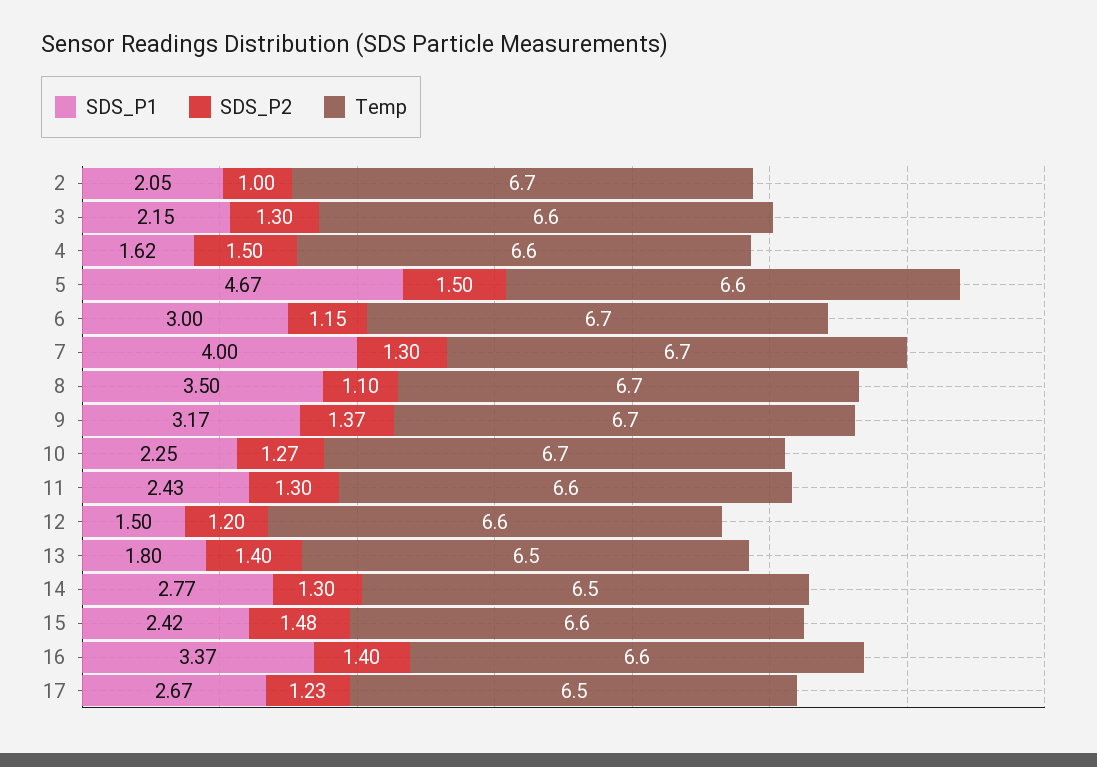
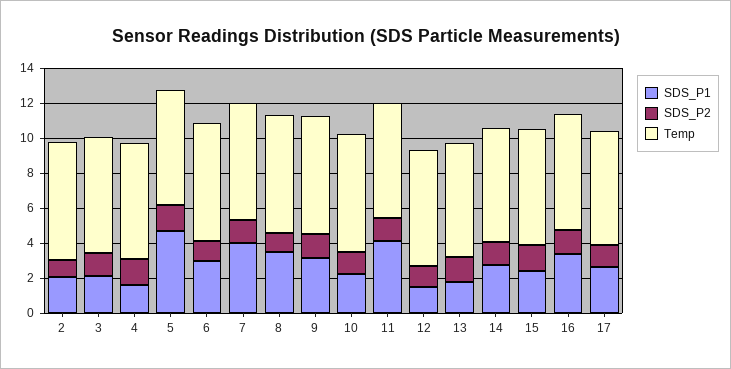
SDS_P1, 11: 2.43 -> 4

